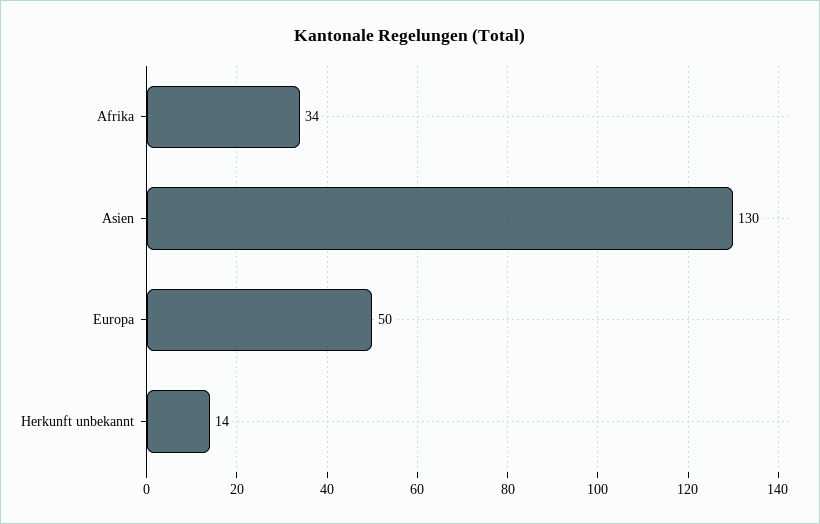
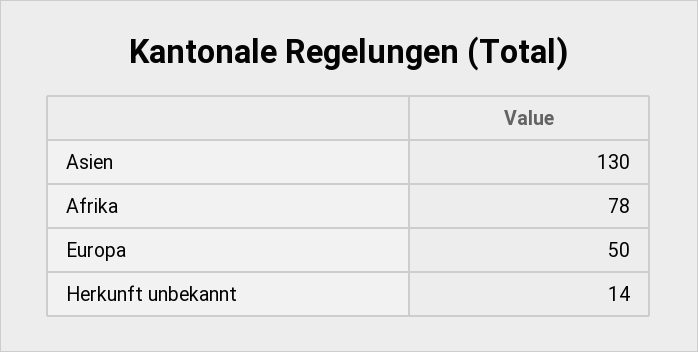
Afrika: 34 -> 78

